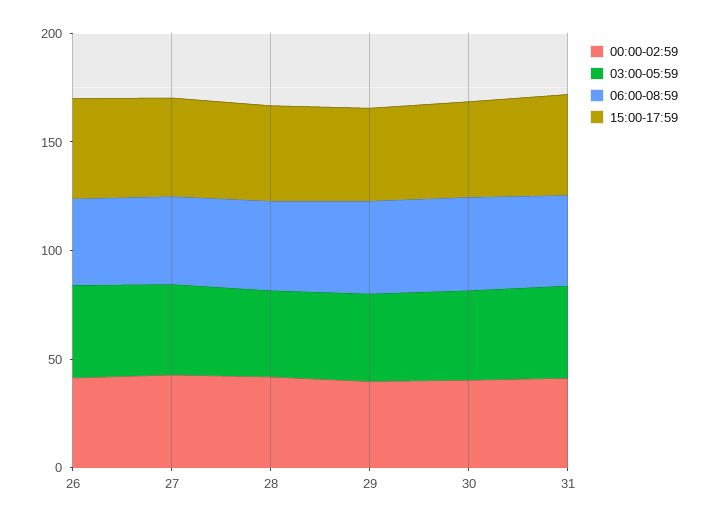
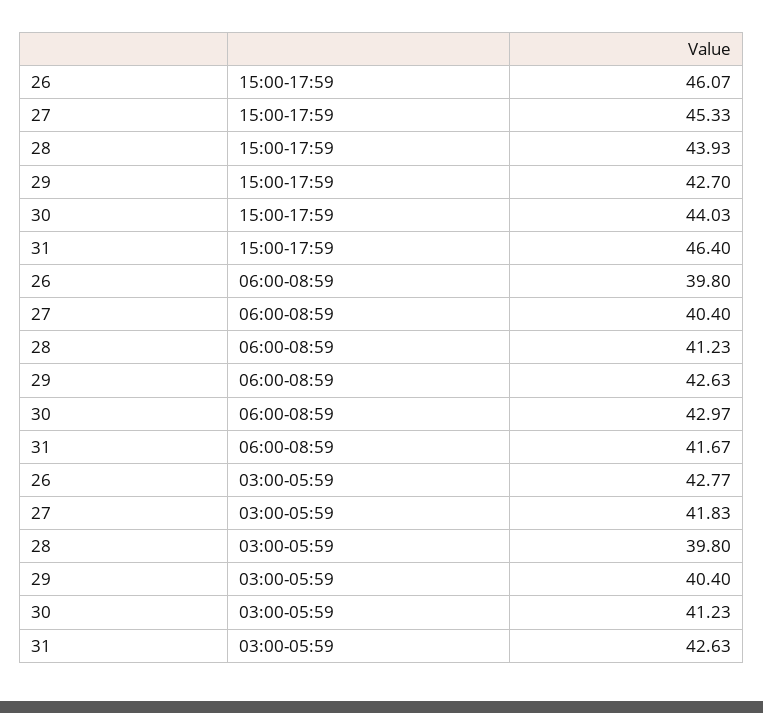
00:00-02:59, 26: 40 -> none
00:00-02:59, 27: 40 -> none
00:00-02:59, 28: 40 -> none
00:00-02:59, 29: 40 -> none
00:00-02:59, 30: 40 -> none
00:00-02:59, 31: 40 -> none

